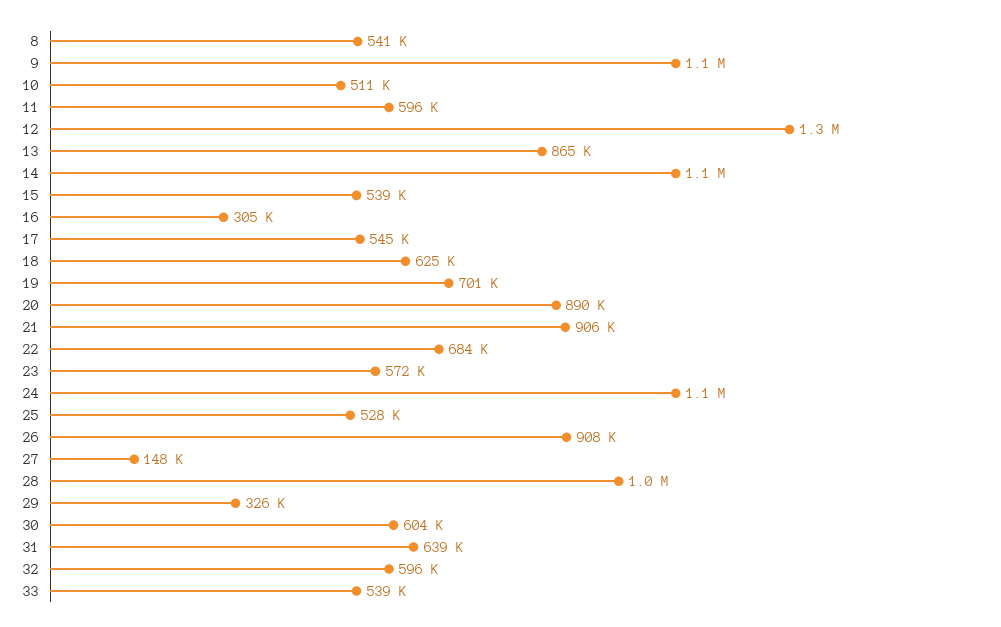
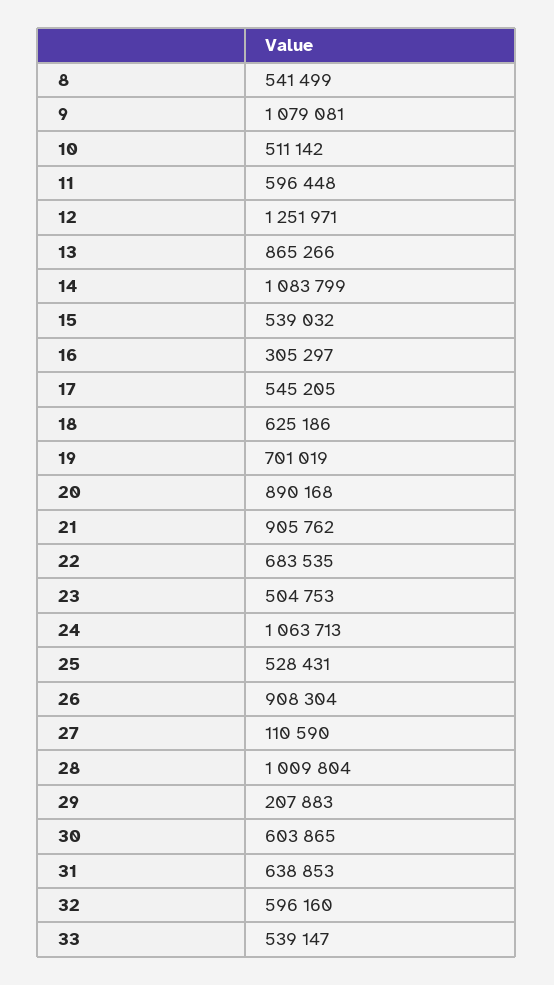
23: 572000 -> 504753
27: 148000 -> 110590
29: 326000 -> 207883

